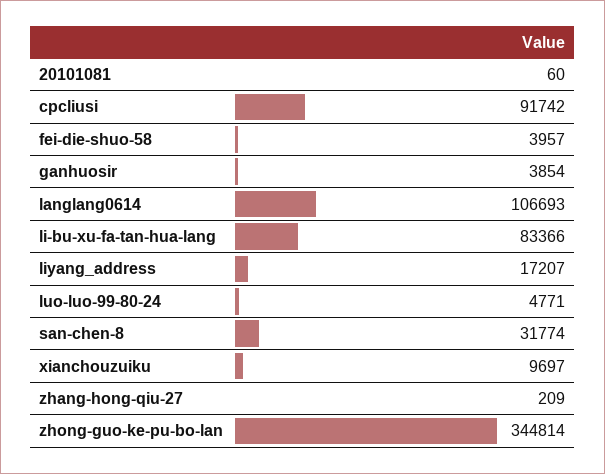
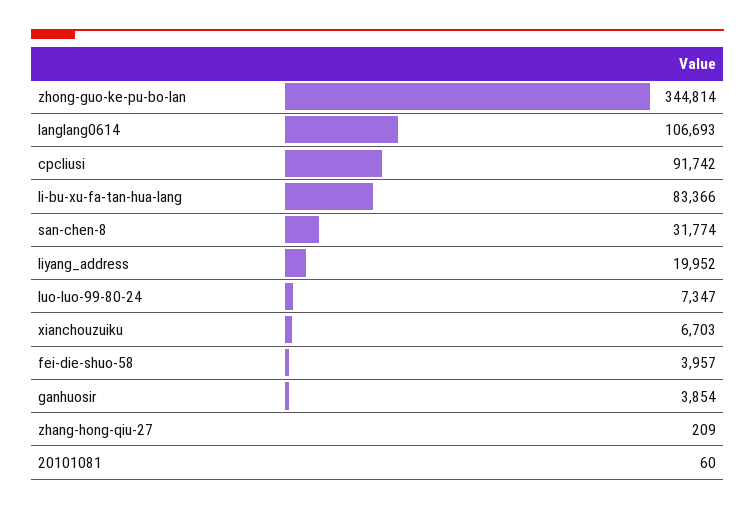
liyang_address: 17207 -> 19952
luo-luo-99-80-24: 4771 -> 7347
xianchouzuiku: 9697 -> 6703

